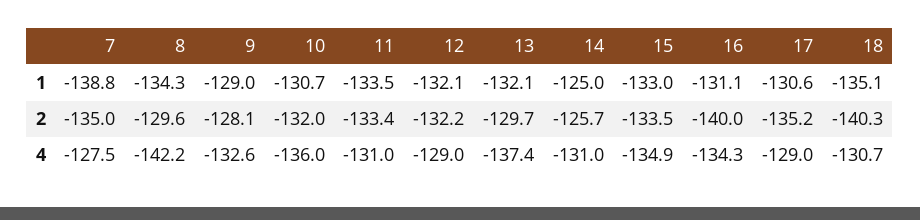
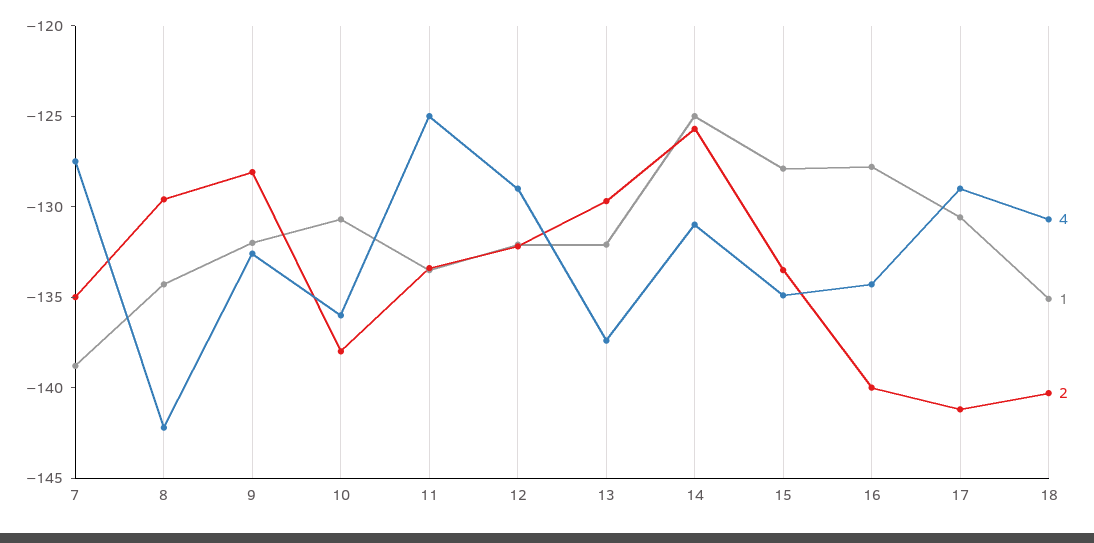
1, 9: -129 -> -132
1, 15: -133 -> -128
1, 16: -131.1 -> -128
2, 10: -132 -> -138
2, 17: -135.2 -> -141
4, 11: -131 -> -125

